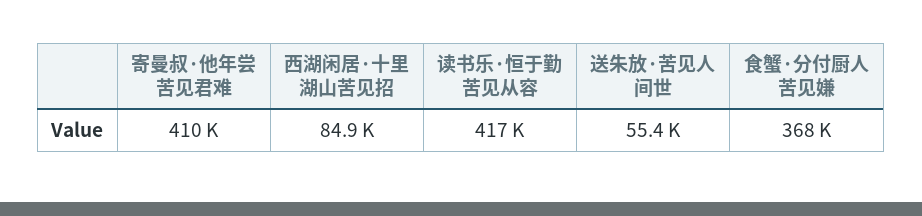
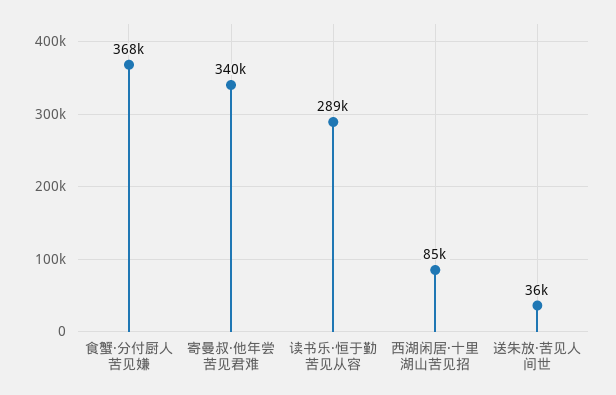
寄曼叔·他年尝苦见君难: 410000 -> 340000
读书乐·恒于勤苦见从容: 417000 -> 289000
送朱放·苦见人间世: 55400 -> 36000

